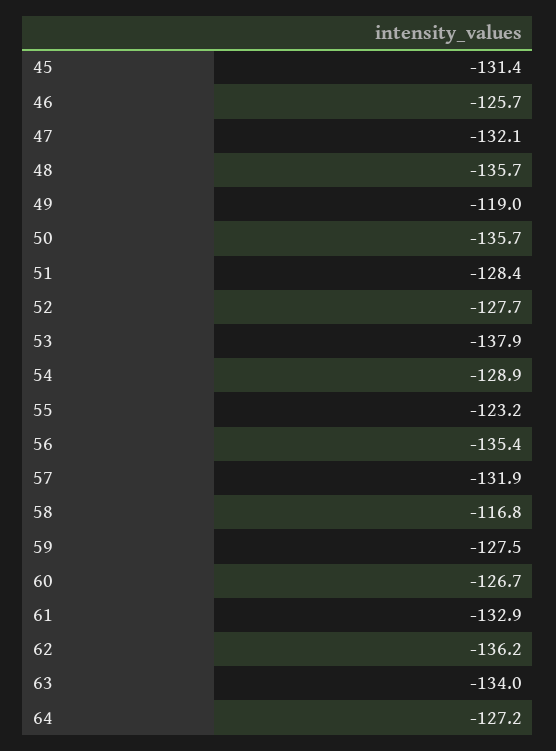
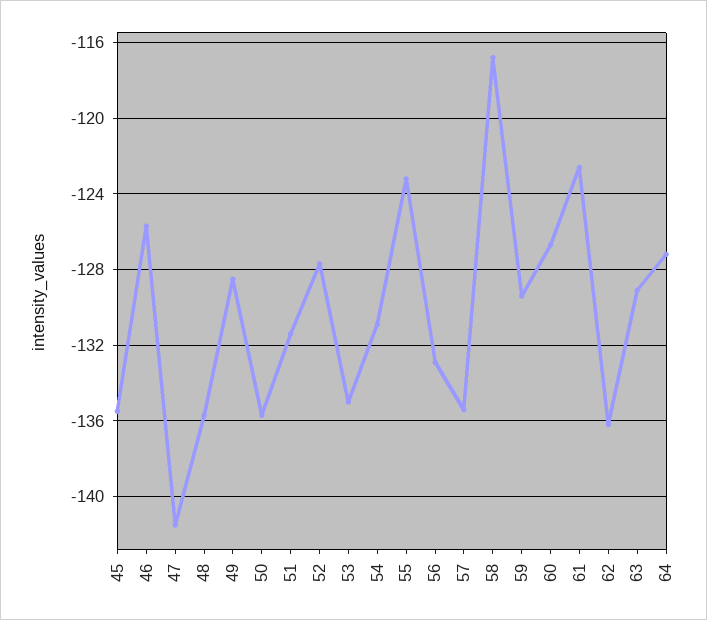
45: -131.4 -> -135.5
47: -132.1 -> -141.5
49: -119 -> -128.5
51: -128.4 -> -131.5
53: -137.9 -> -135
54: -128.9 -> -131
56: -135.4 -> -133
57: -131.9 -> -135.5
59: -127.5 -> -129.5
61: -132.9 -> -122.5
63: -134 -> -129

